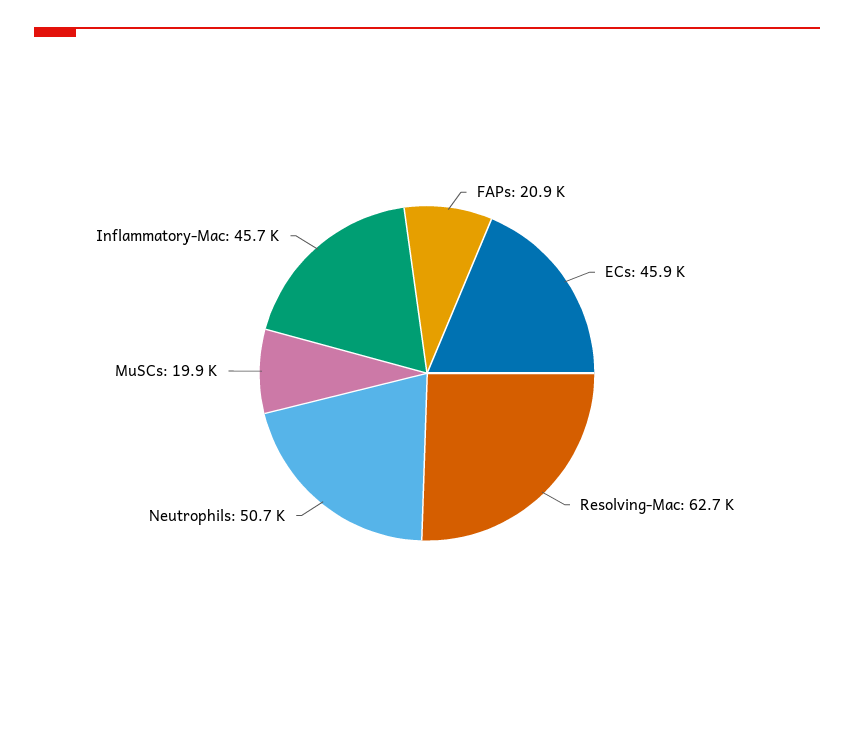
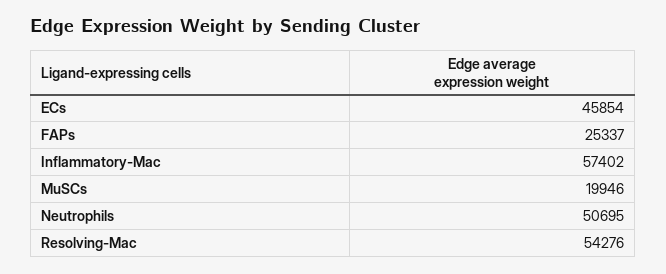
FAPs: 20900 -> 25337
Resolving-Mac: 62700 -> 54276
Inflammatory-Mac: 45700 -> 57402

